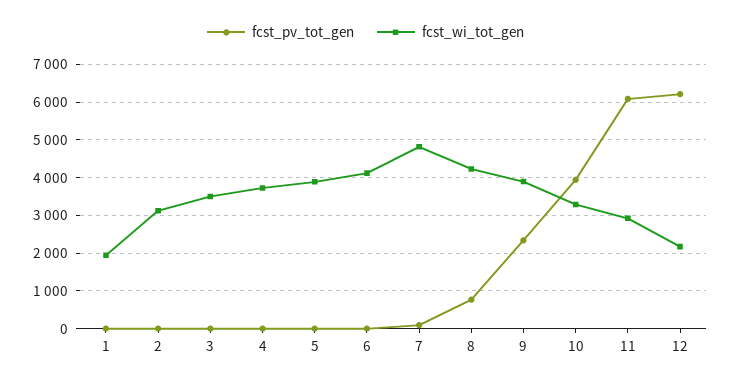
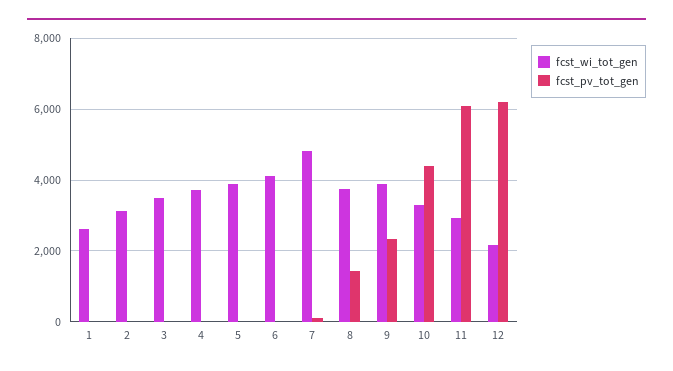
fcst_wi_tot_gen, 1: 2000 -> 2600
fcst_pv_tot_gen, 8: 800 -> 1400
fcst_wi_tot_gen, 8: 4200 -> 3800
fcst_pv_tot_gen, 10: 4000 -> 4400

